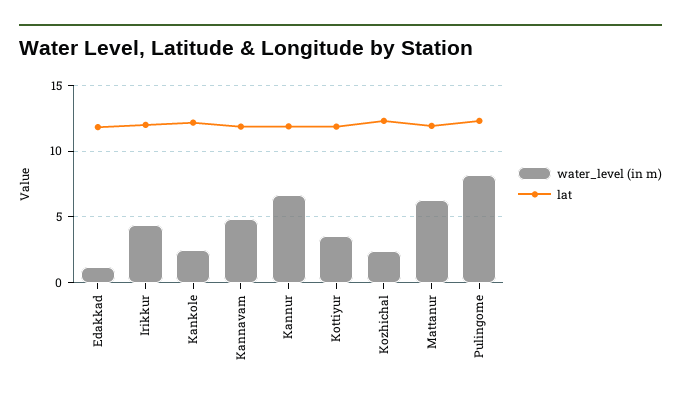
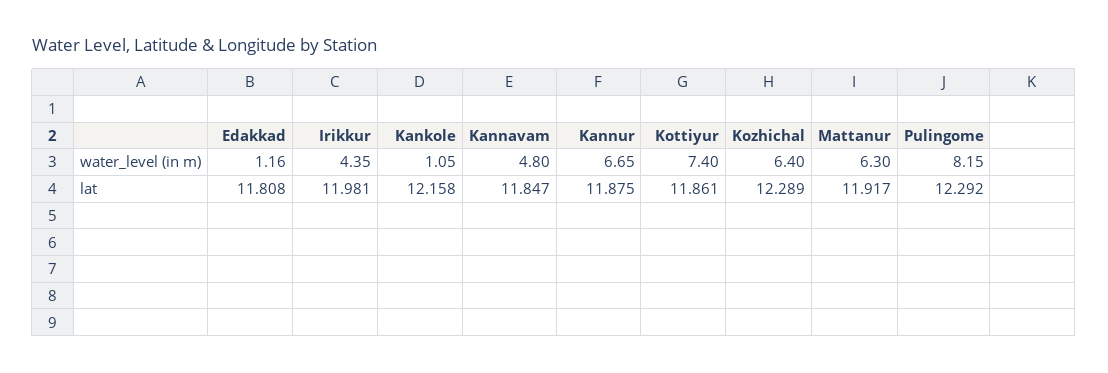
water_level (in m), Kankole: 2.5 -> 1.05
water_level (in m), Kottiyur: 3.5 -> 7.4
water_level (in m), Kozhichal: 2.5 -> 6.4

